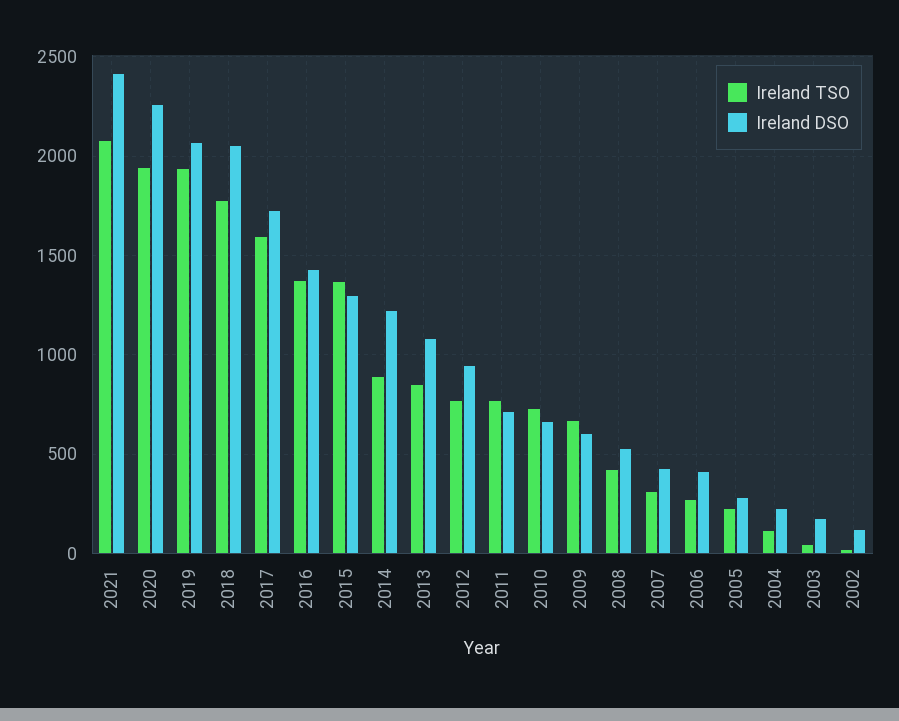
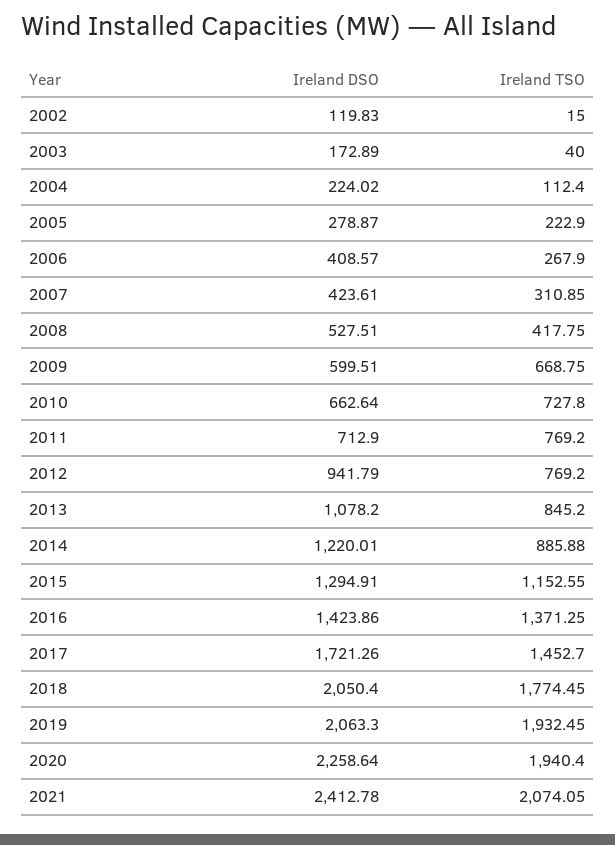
Ireland TSO, 2017: 1600 -> 1452.7
Ireland TSO, 2015: 1350 -> 1152.55

